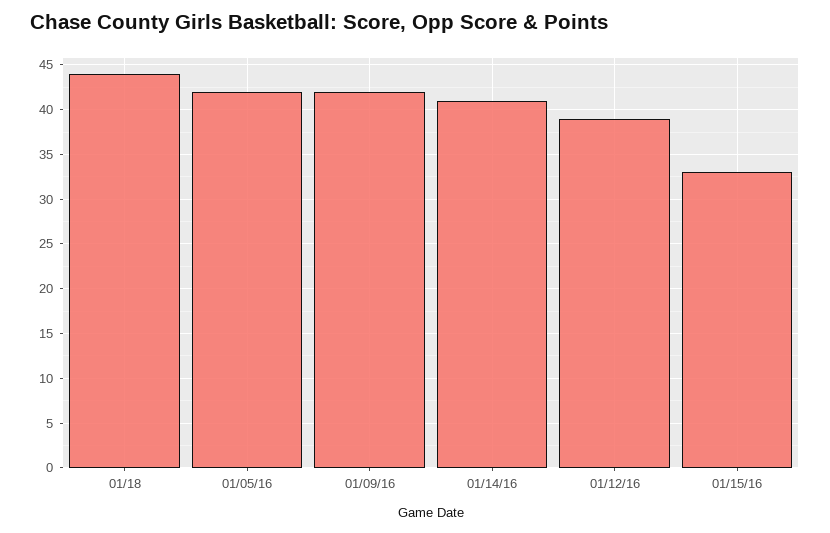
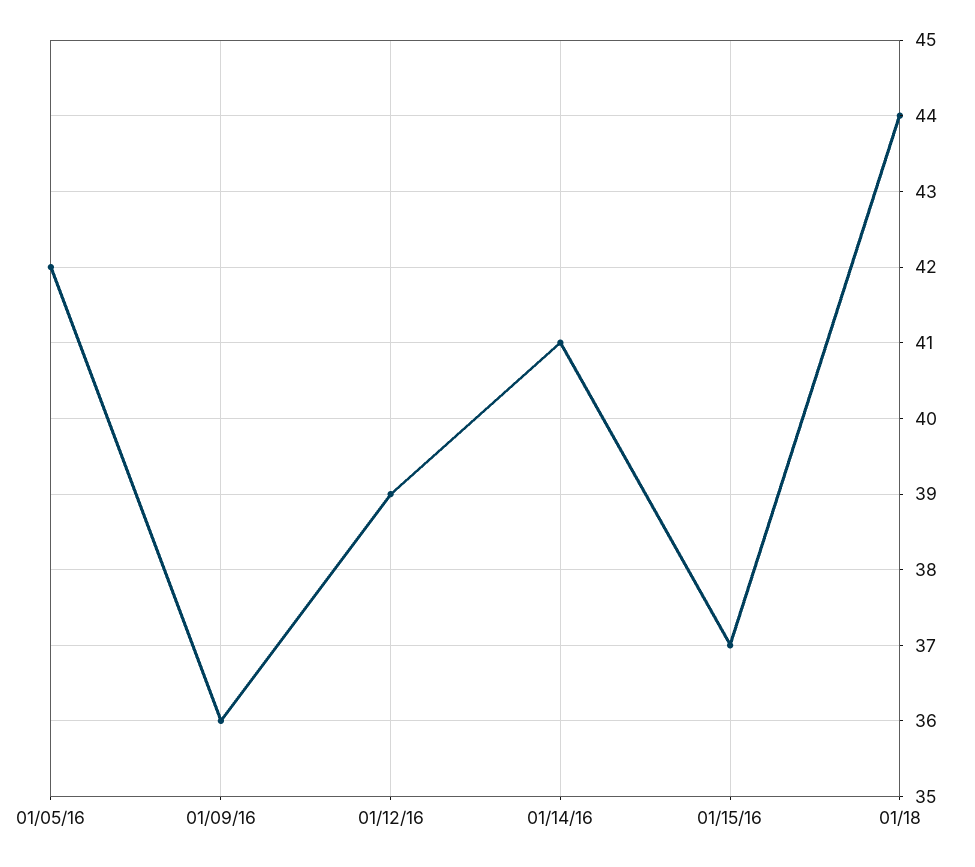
01/09/16: 42 -> 36
01/15/16: 33 -> 37

